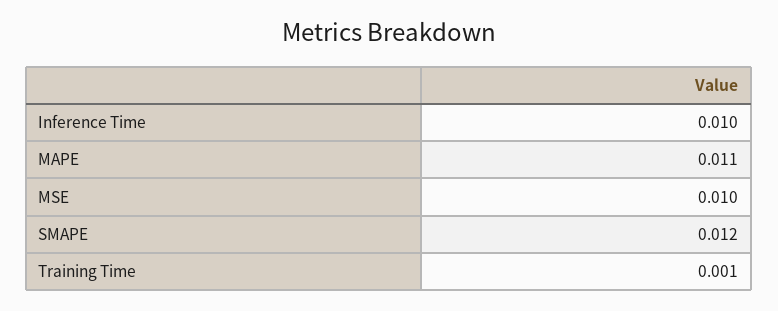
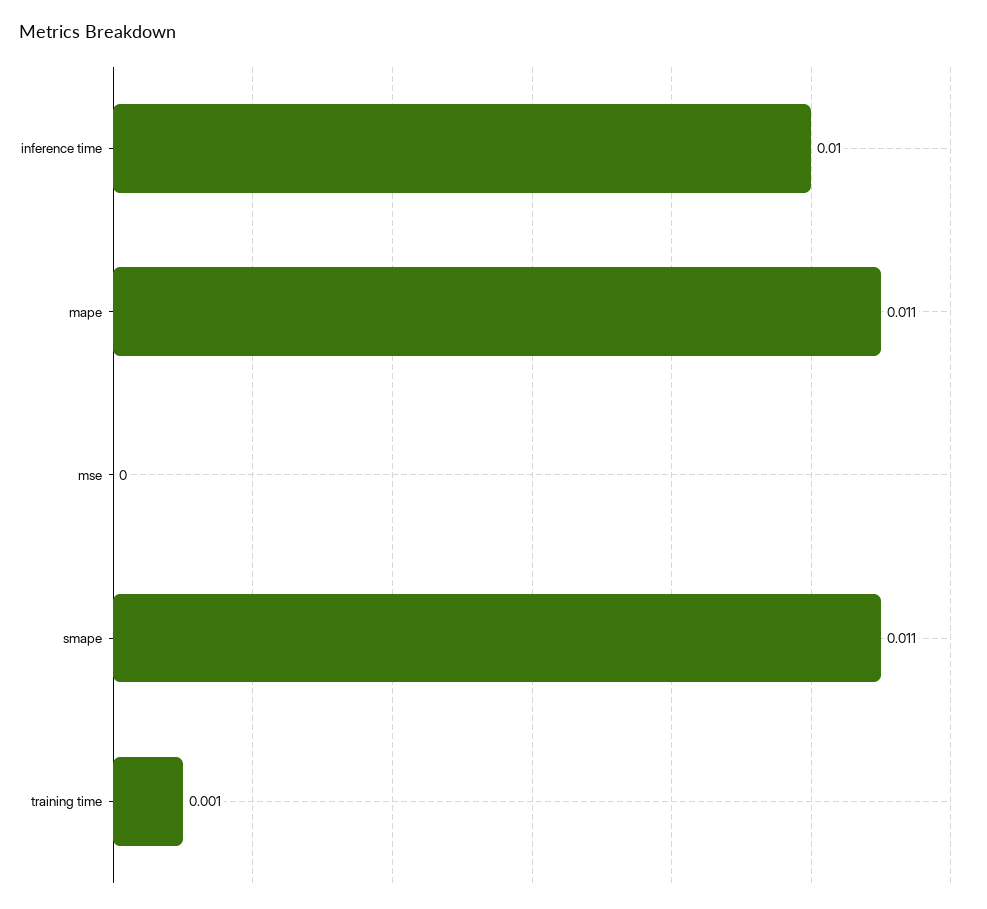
MSE: 0.01 -> 0
SMAPE: 0.012 -> 0.011

